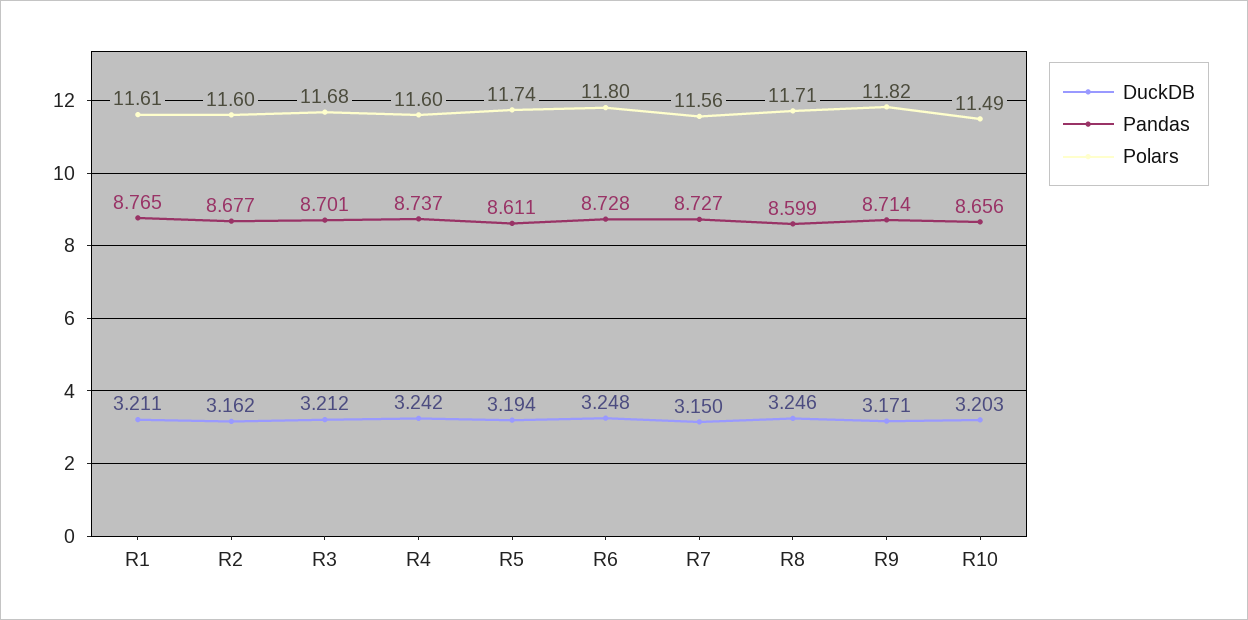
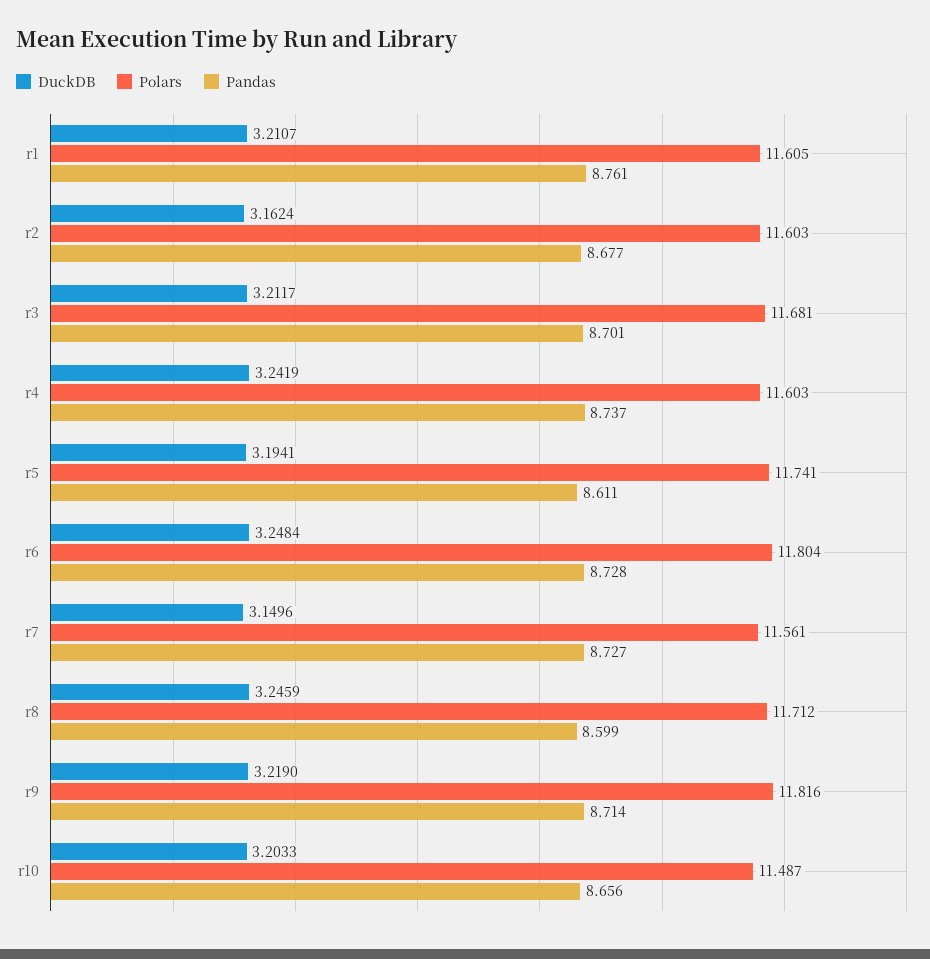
Pandas, R1: 8.765 -> 8.761
DuckDB, R9: 3.171 -> 3.219

